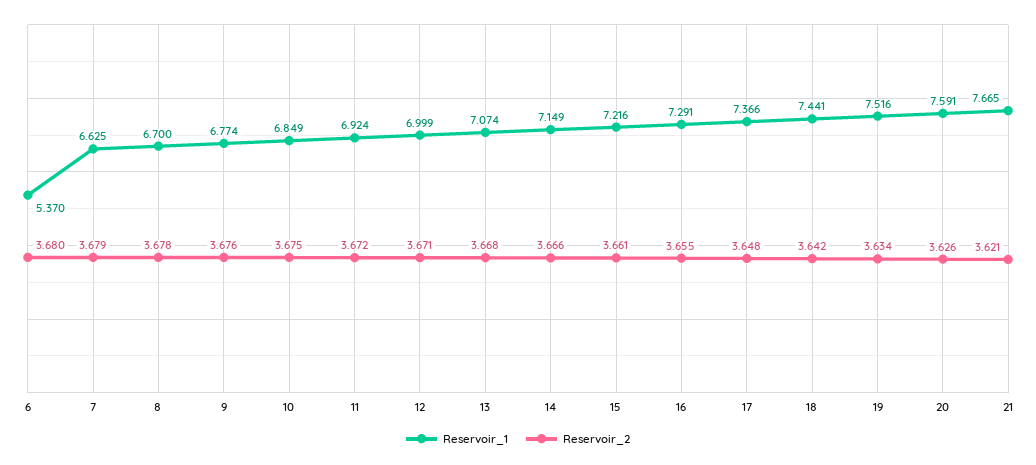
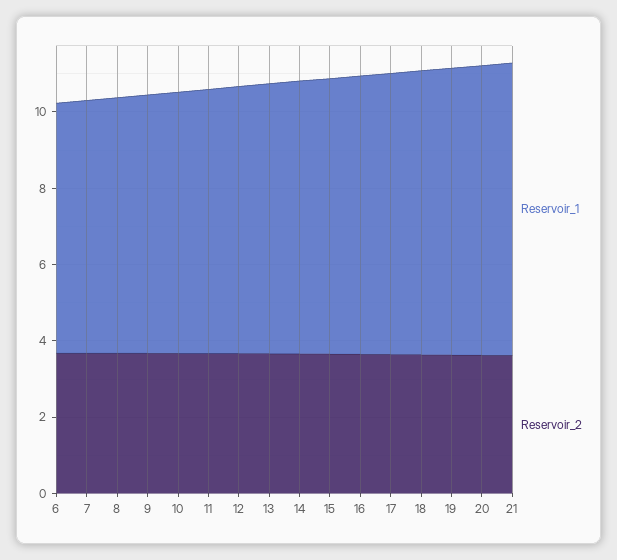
Reservoir_1, 6: 5.37 -> 6.5

